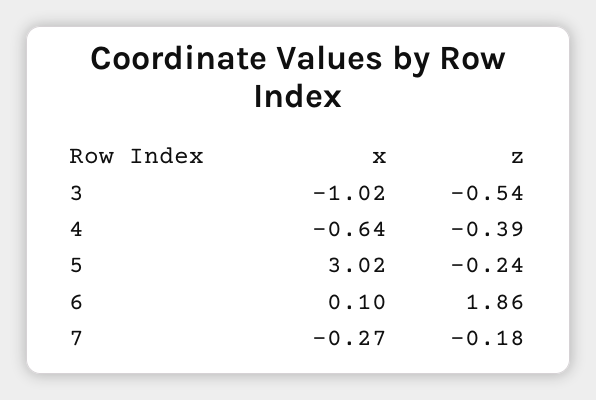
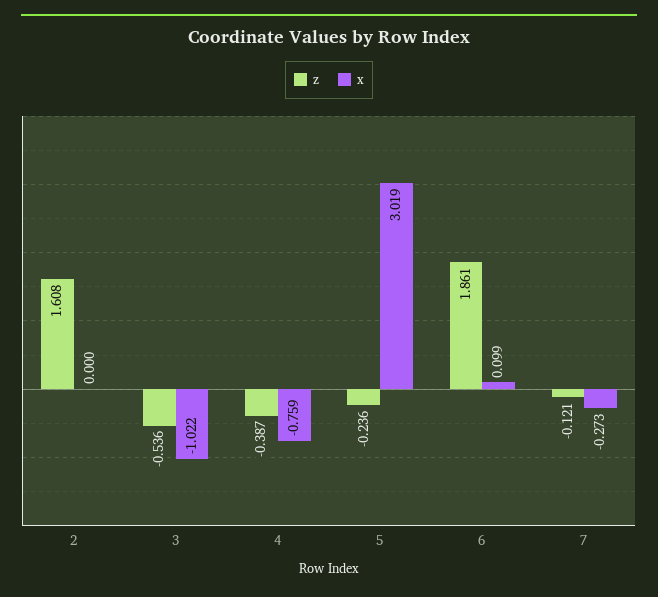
x, 4: -0.64 -> -0.759
z, 7: -0.18 -> -0.121
z, 2: none -> 1.608
x, 2: none -> 0

